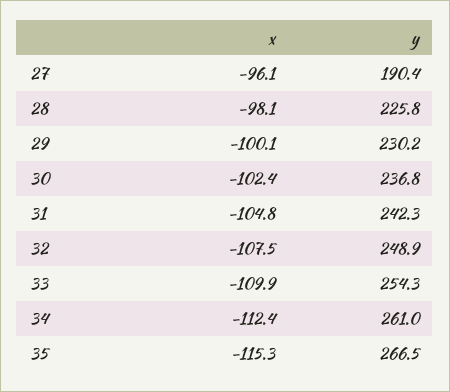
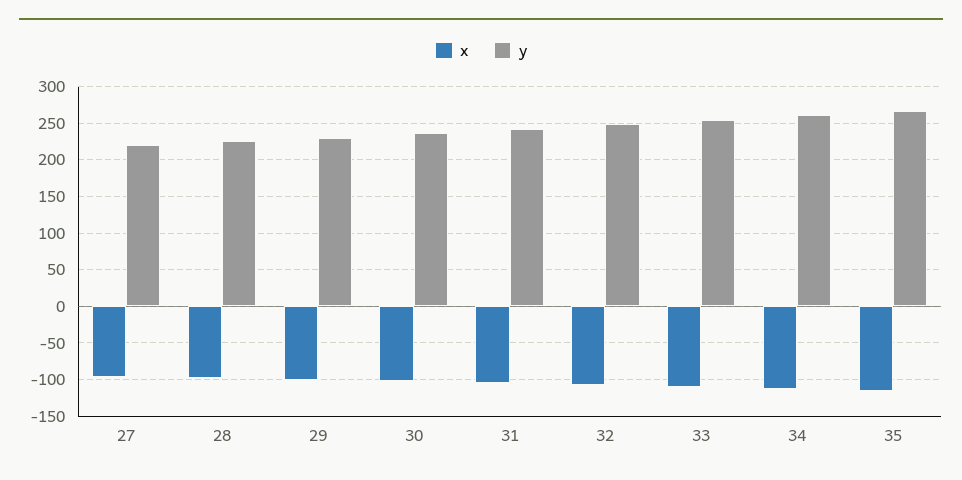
y, 27: 190.4 -> 220

